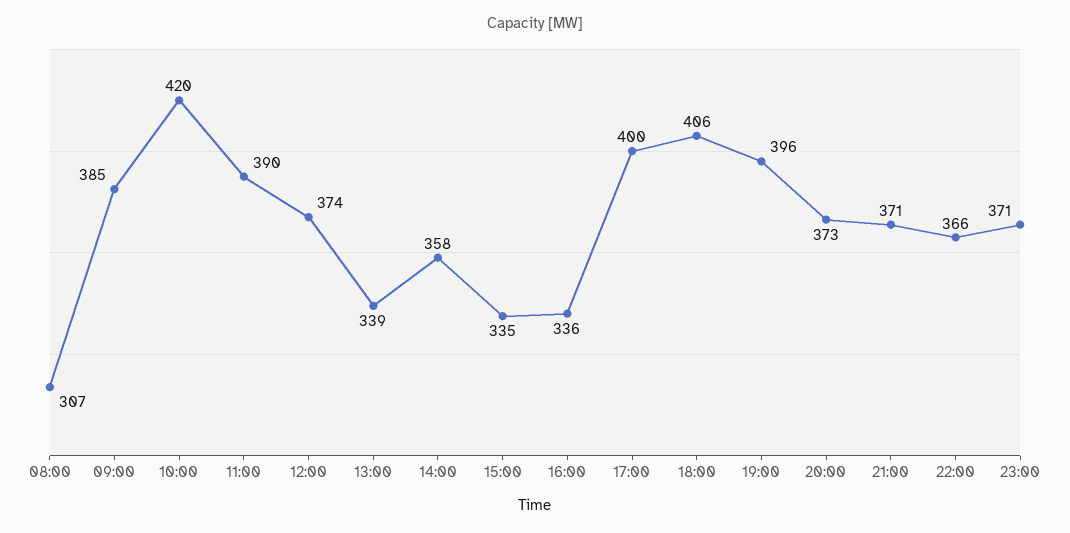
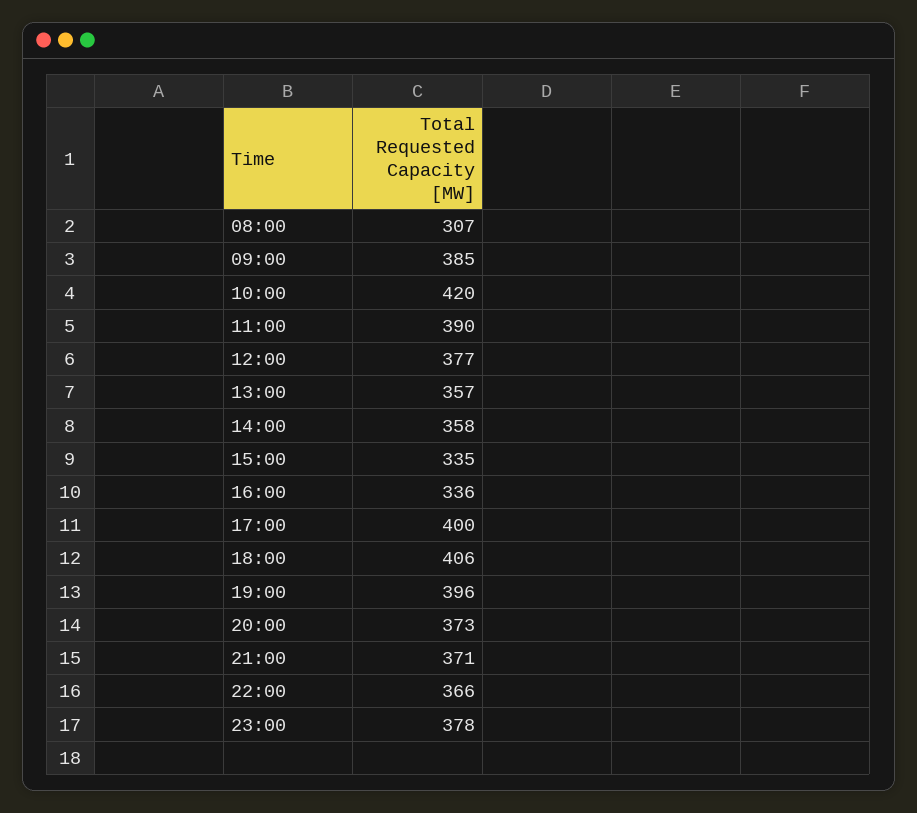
12:00: 374 -> 377
13:00: 339 -> 357
23:00: 371 -> 378

